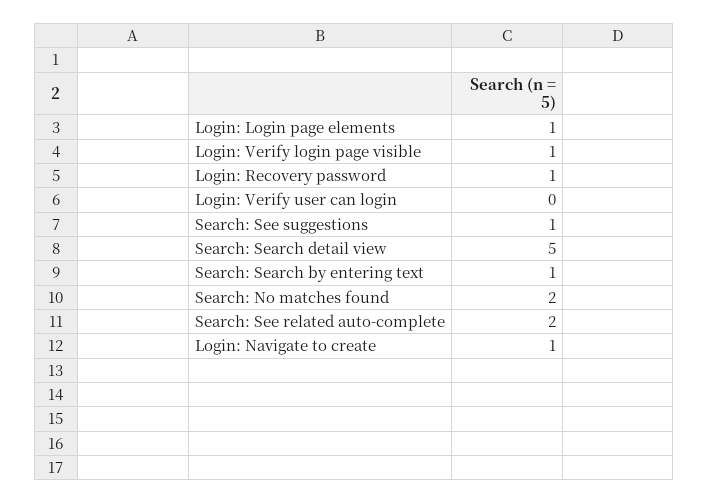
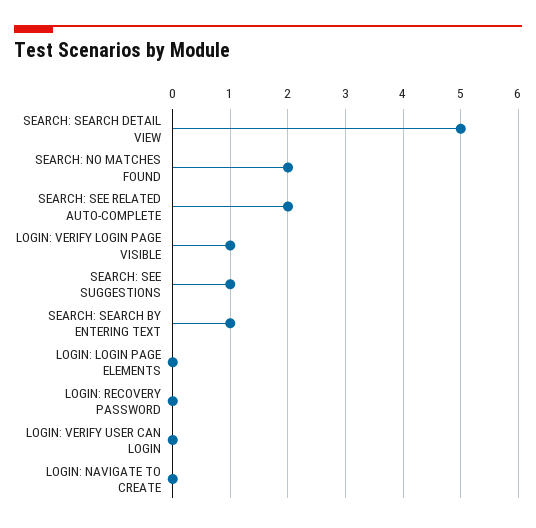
Login: Login page elements: 1 -> 0
Login: Recovery password: 1 -> 0
Login: Navigate to create: 1 -> 0

